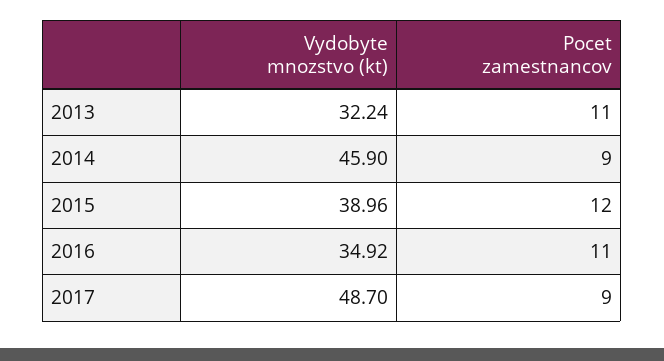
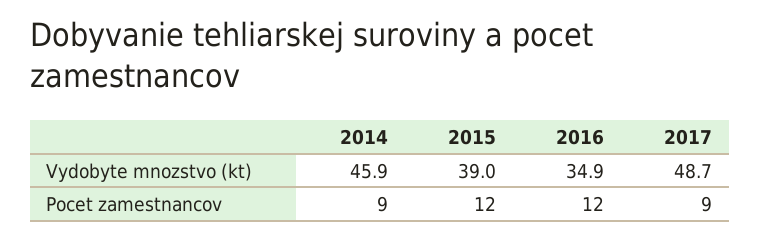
Vydobyte mnozstvo (kt), 2013: 32.24 -> none
Pocet zamestnancov, 2013: 11 -> none
Pocet zamestnancov, 2016: 11 -> 12

